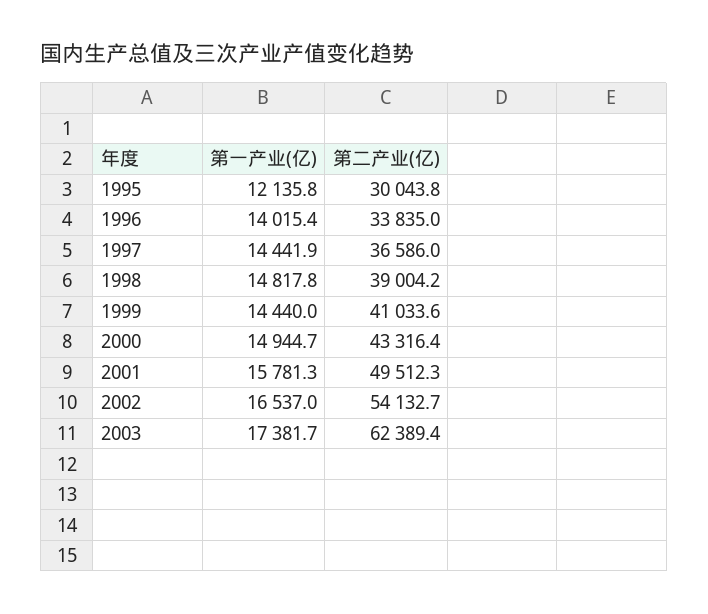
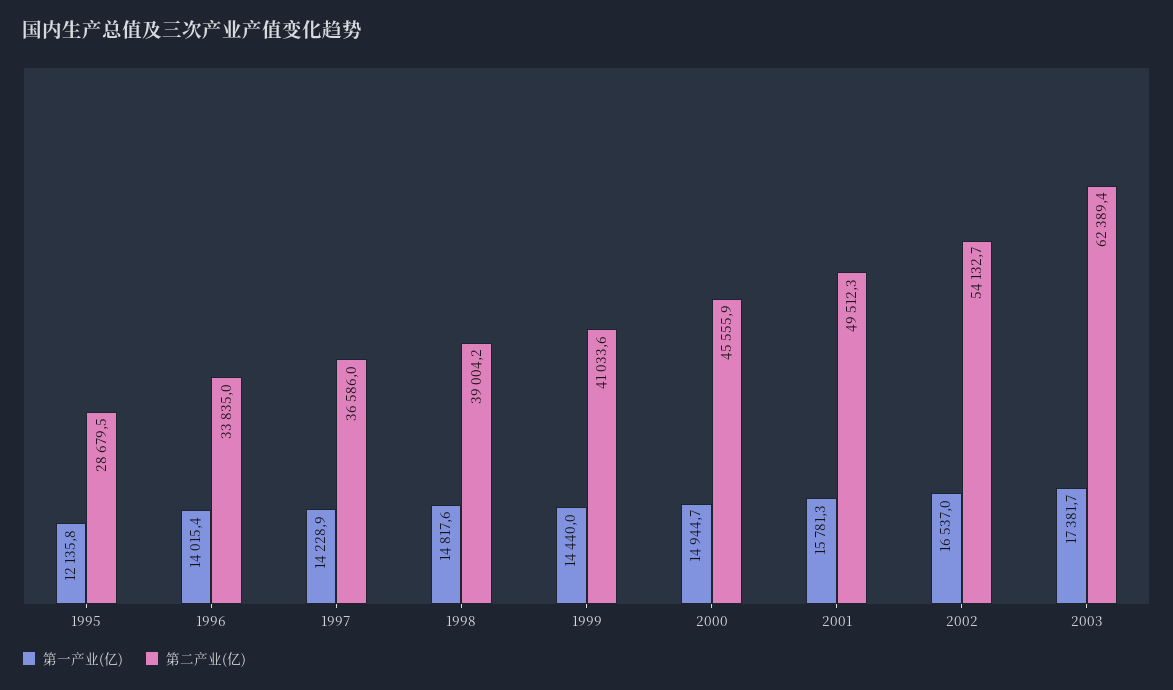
第二产业(亿), 1995: 30043.8 -> 28679.5
第一产业(亿), 1997: 14441.9 -> 14228.9
第一产业(亿), 1998: 14817.8 -> 14817.6
第二产业(亿), 2000: 43316.4 -> 45555.9

